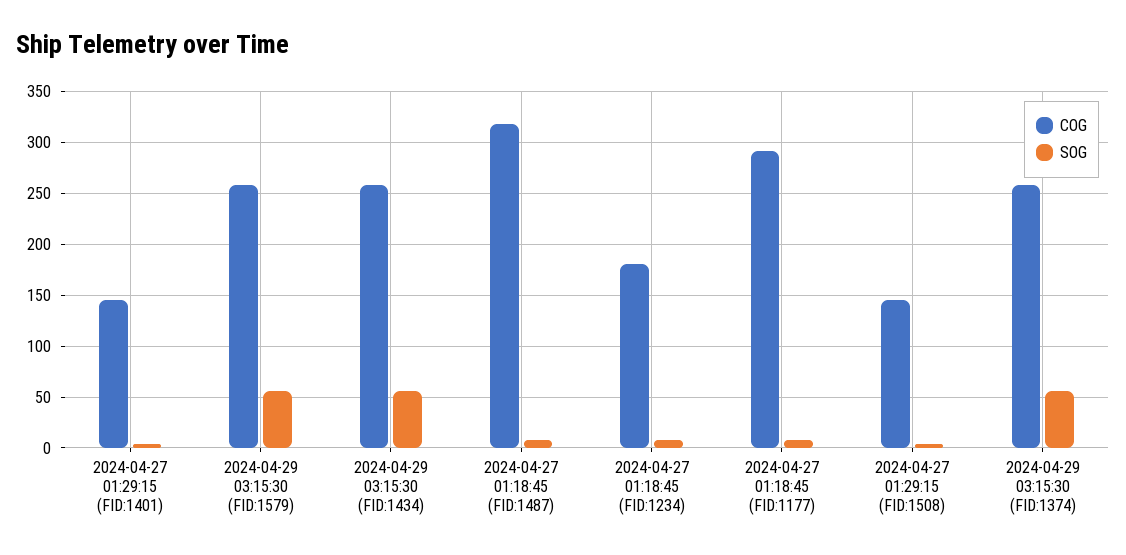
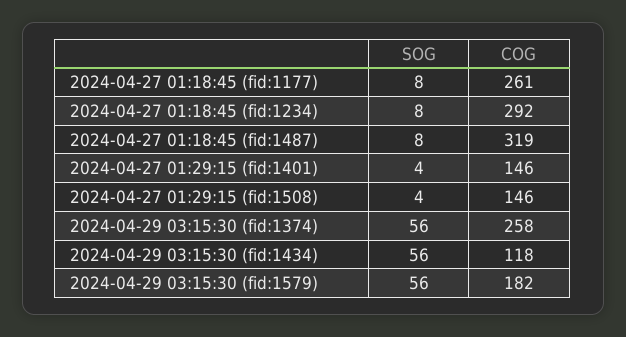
COG, 2024-04-29 03:15:30 (FID:1579): 260 -> 182
COG, 2024-04-29 03:15:30 (FID:1434): 260 -> 118
COG, 2024-04-27 01:18:45 (FID:1234): 180 -> 292
COG, 2024-04-27 01:18:45 (FID:1177): 290 -> 261

